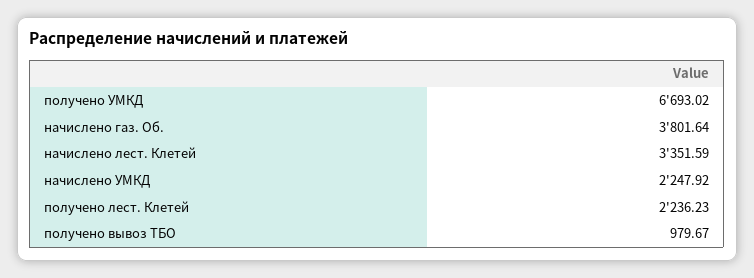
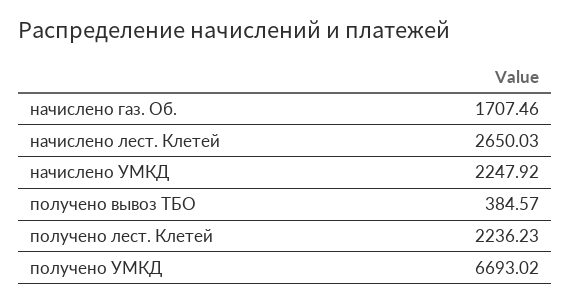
начислено газ. Об.: 3801.64 -> 1707.46
начислено лест. Клетей: 3351.59 -> 2650.03
получено вывоз ТБО: 979.67 -> 384.57

